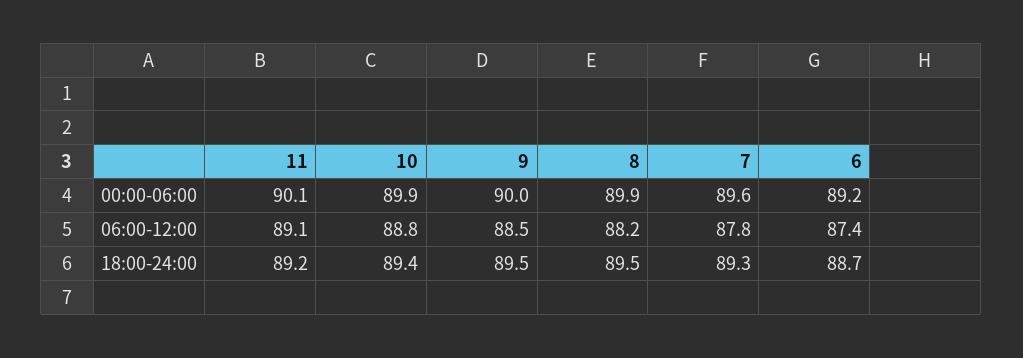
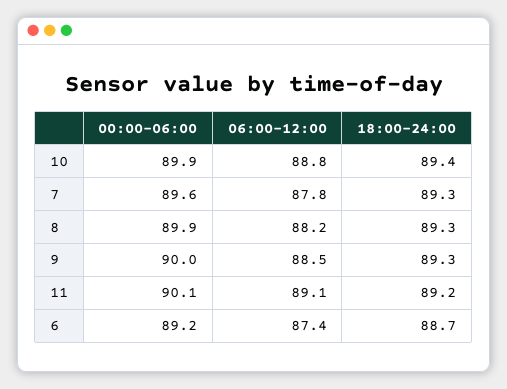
9, 18:00-24:00: 89.5 -> 89.3
8, 18:00-24:00: 89.5 -> 89.3

